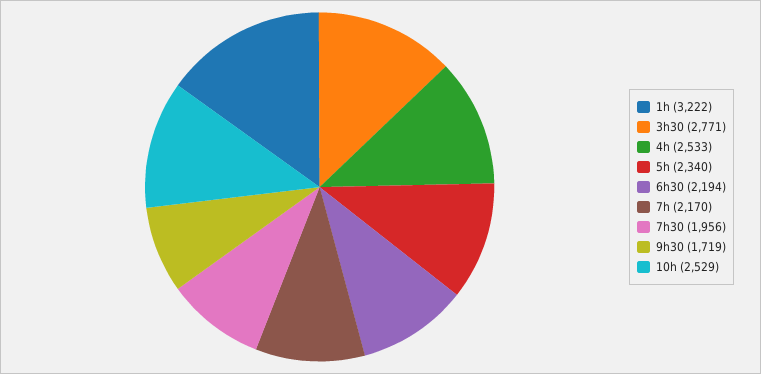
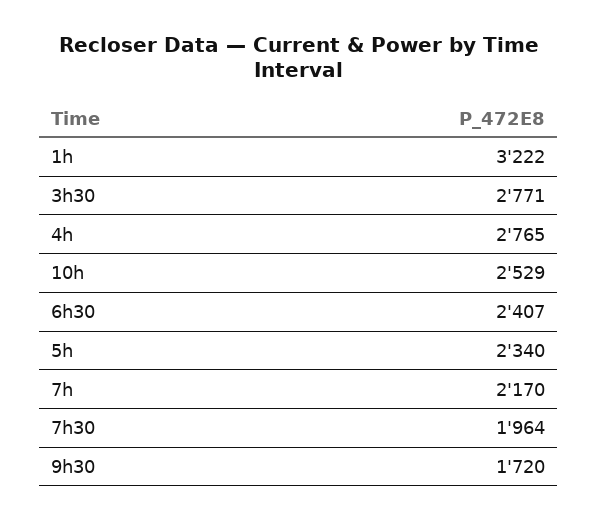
4h: 2533 -> 2765
6h30: 2194 -> 2407
7h30: 1956 -> 1964
9h30: 1719 -> 1720

